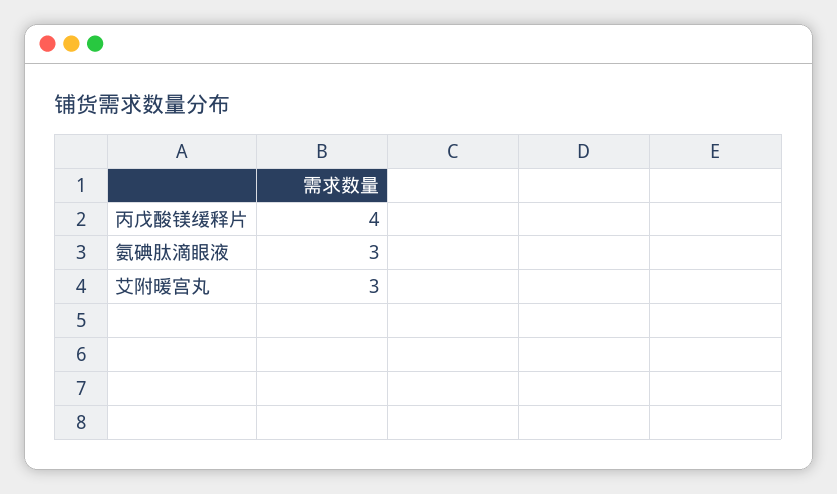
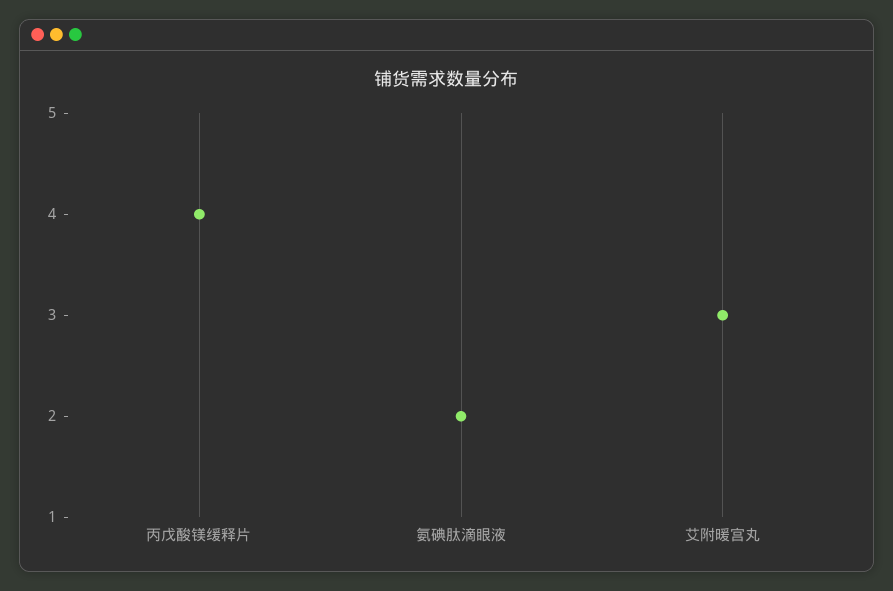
氨碘肽滴眼液: 3 -> 2

